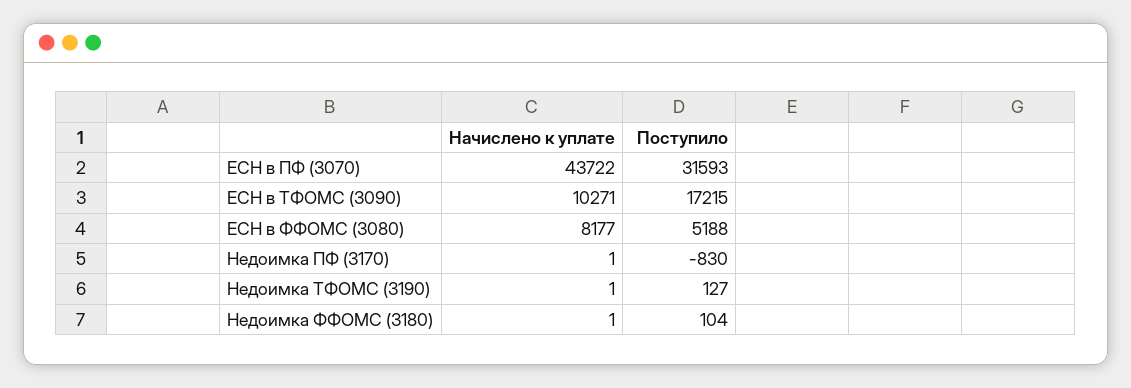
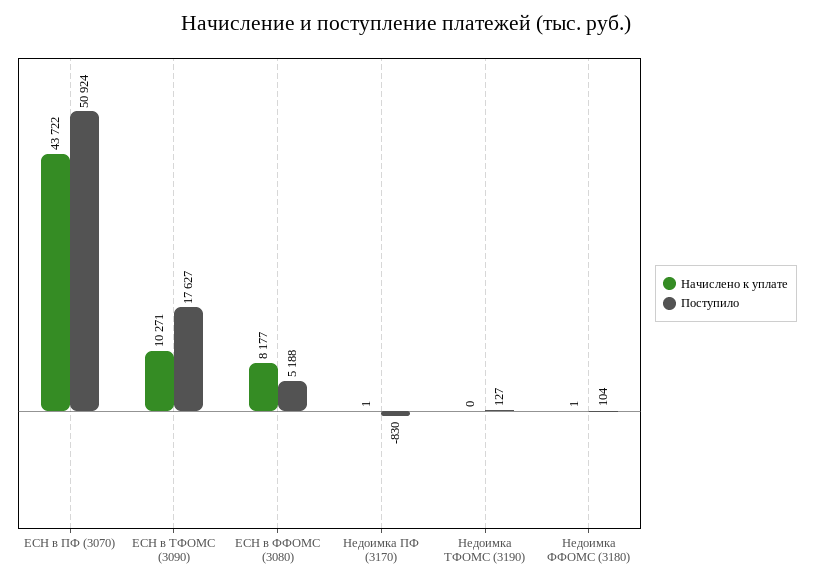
Поступило, ЕСН в ПФ (3070): 31593 -> 50924
Поступило, ЕСН в ТФОМС (3090): 17215 -> 17627
Начислено к уплате, Недоимка ТФОМС (3190): 1 -> 0

